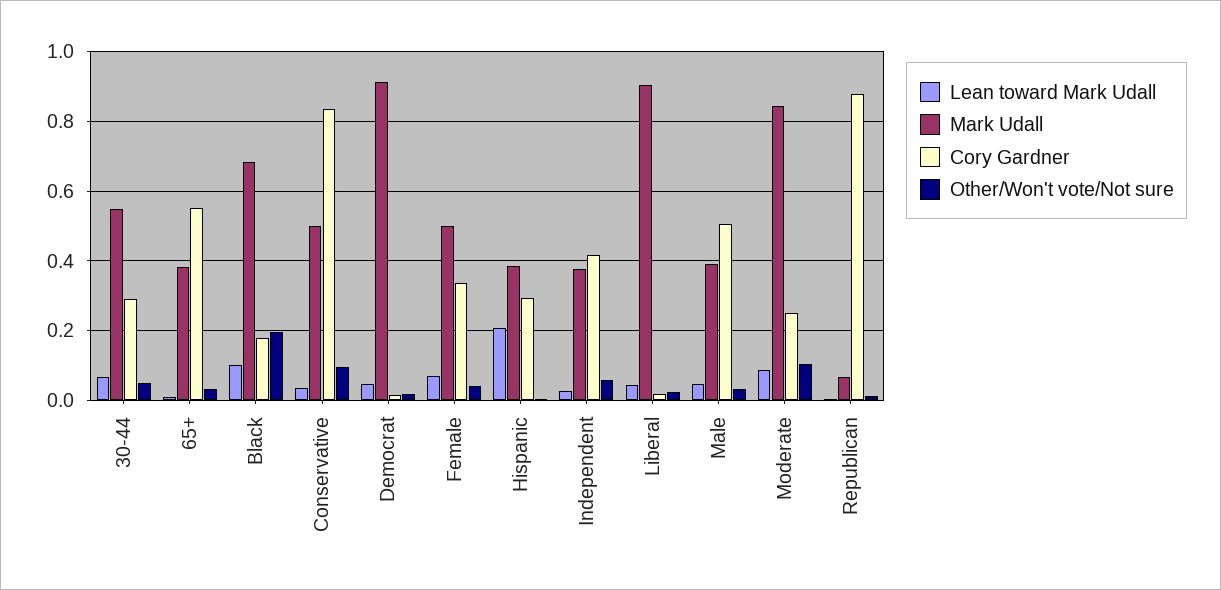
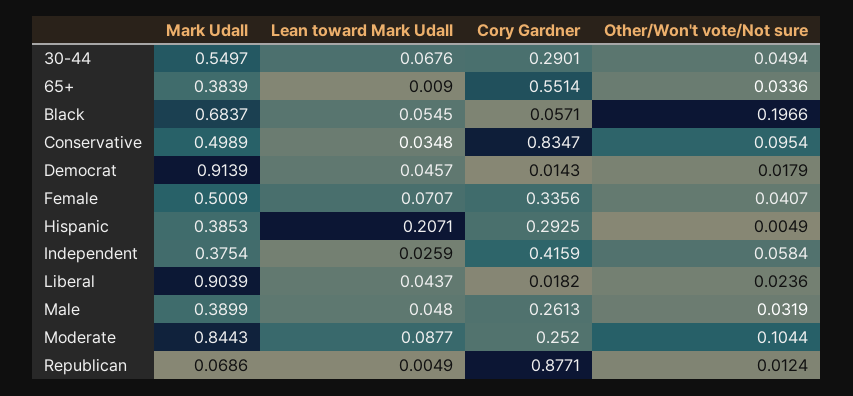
Lean toward Mark Udall, Black: 0.1 -> 0.0545
Cory Gardner, Black: 0.18 -> 0.0571
Cory Gardner, Male: 0.5 -> 0.2613

